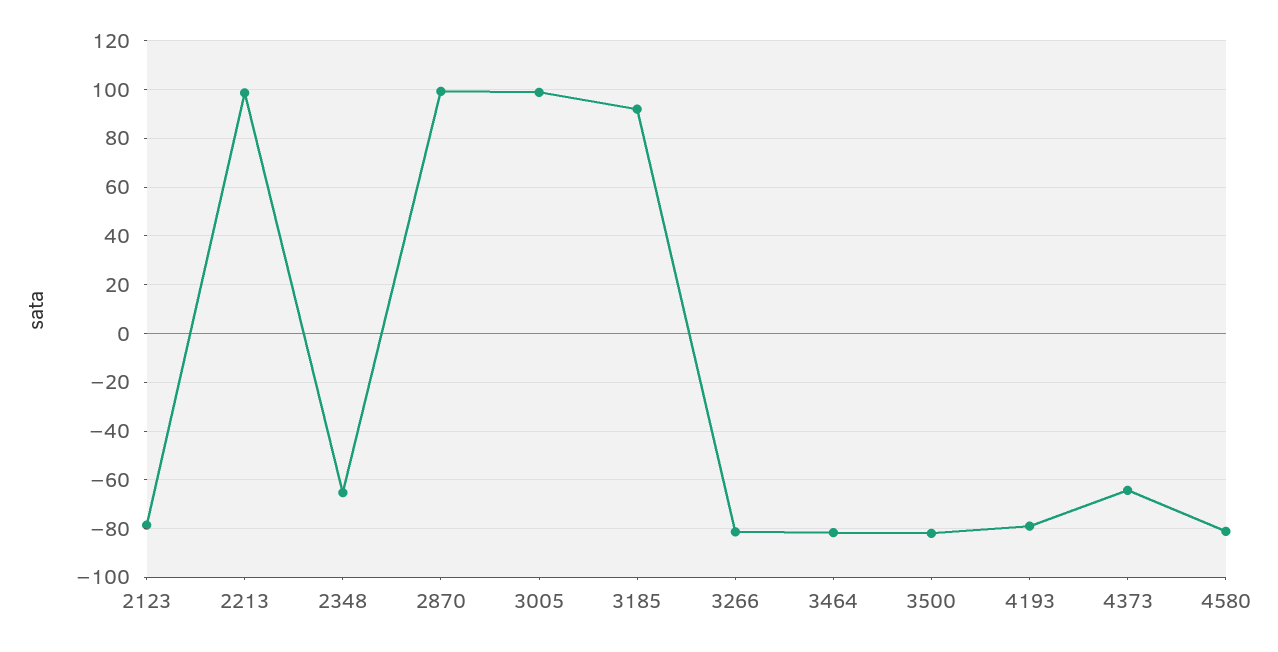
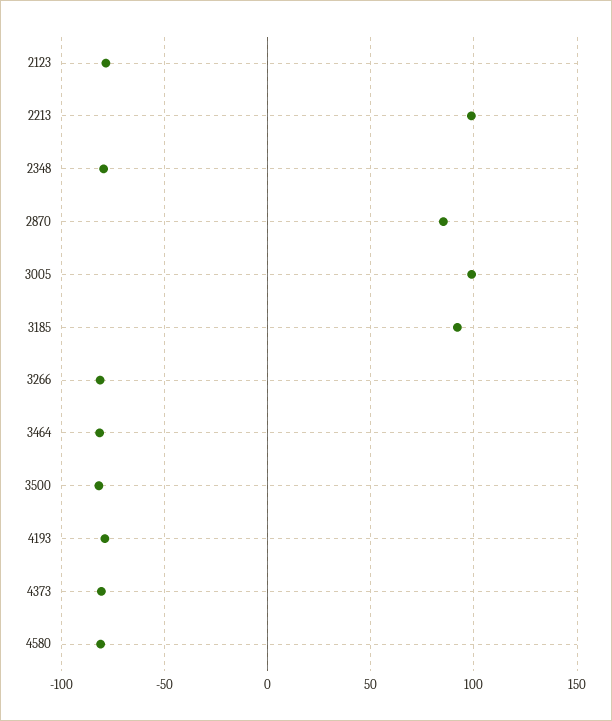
2348: -65 -> -80
2870: 100 -> 85
4373: -65 -> -80

